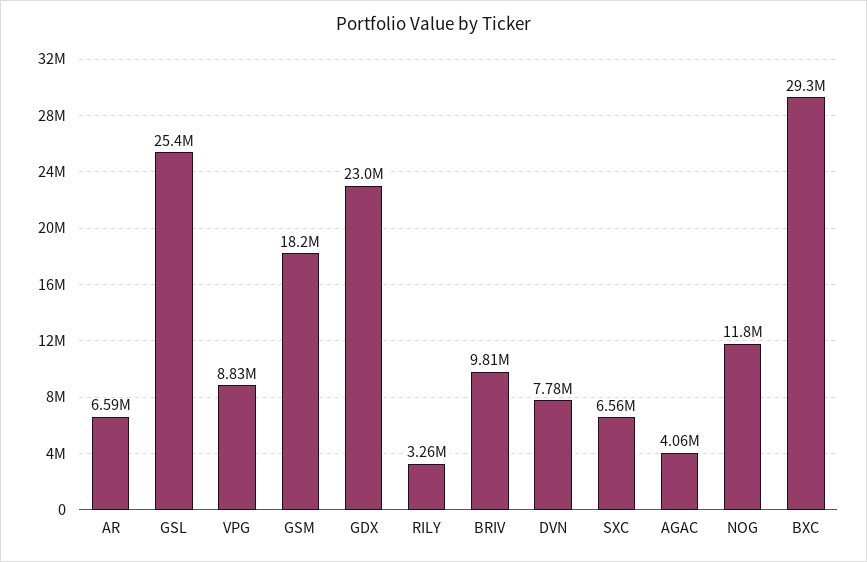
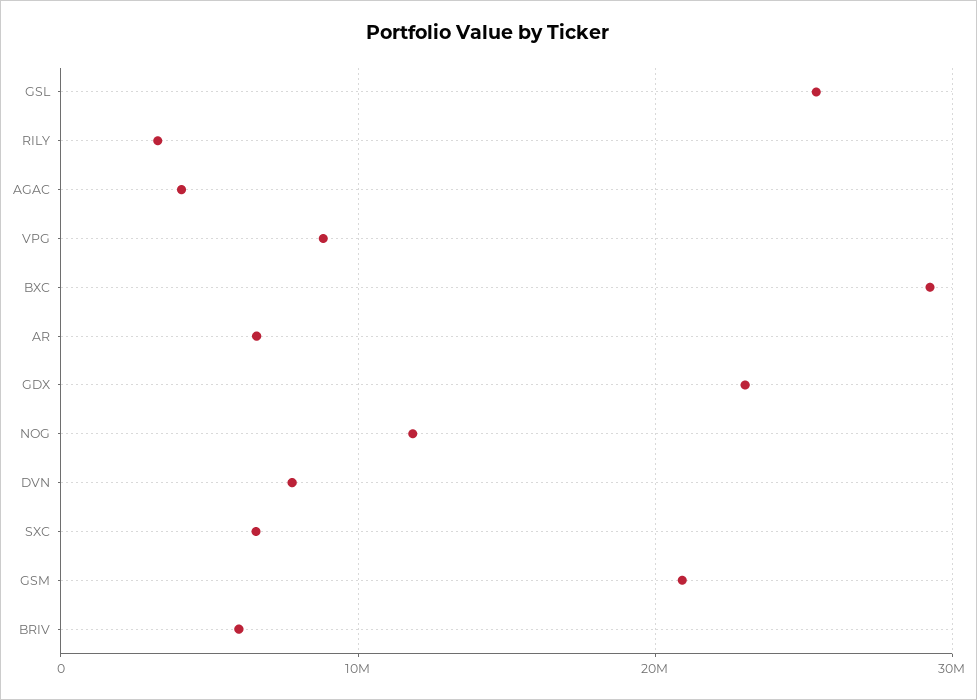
GSM: 18200000 -> 21000000
BRIV: 9810000 -> 6000000

